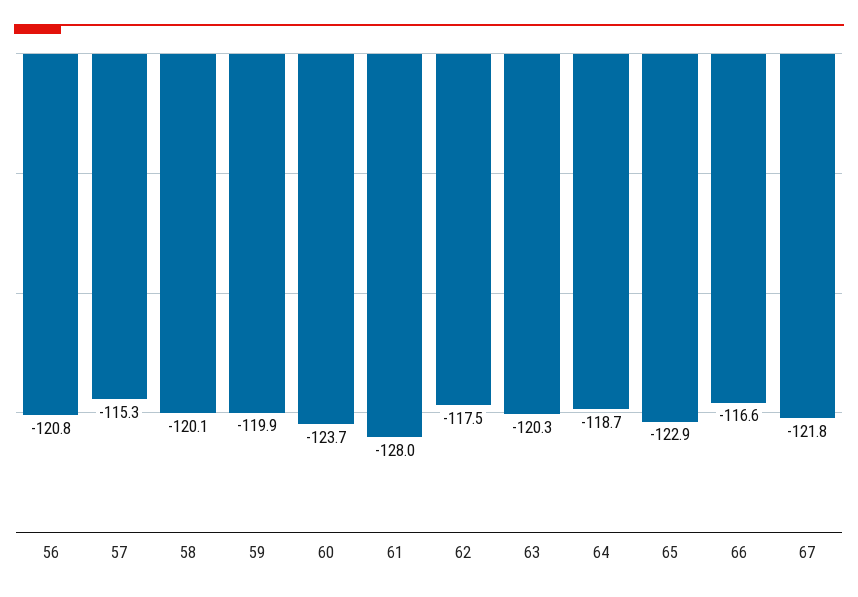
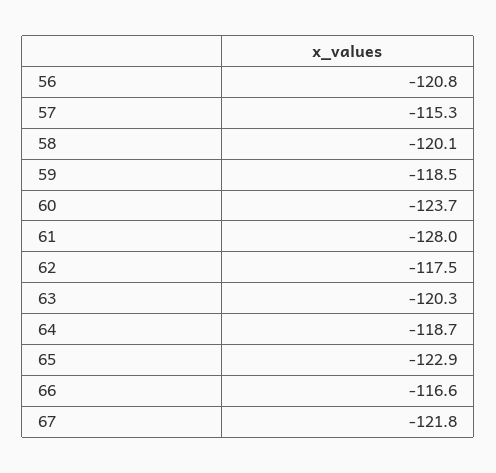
59: -119.9 -> -118.5

